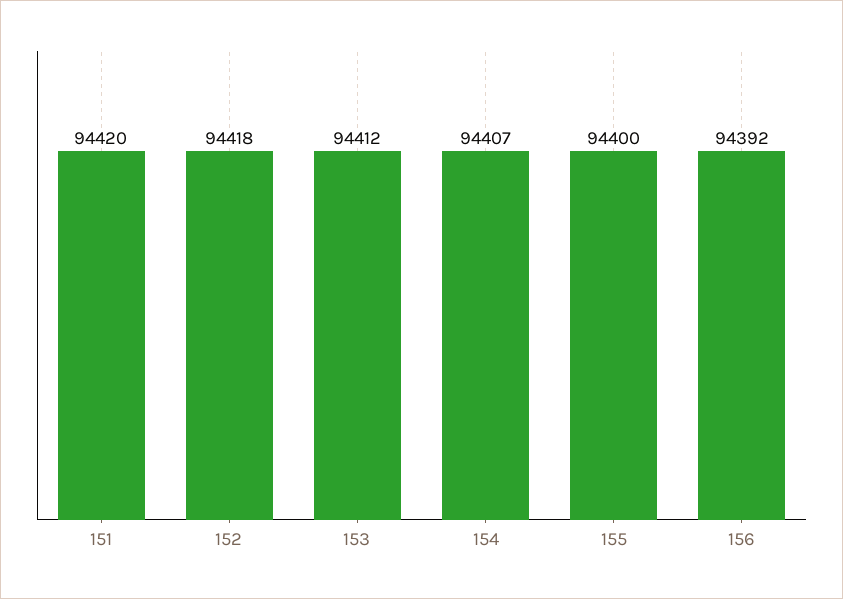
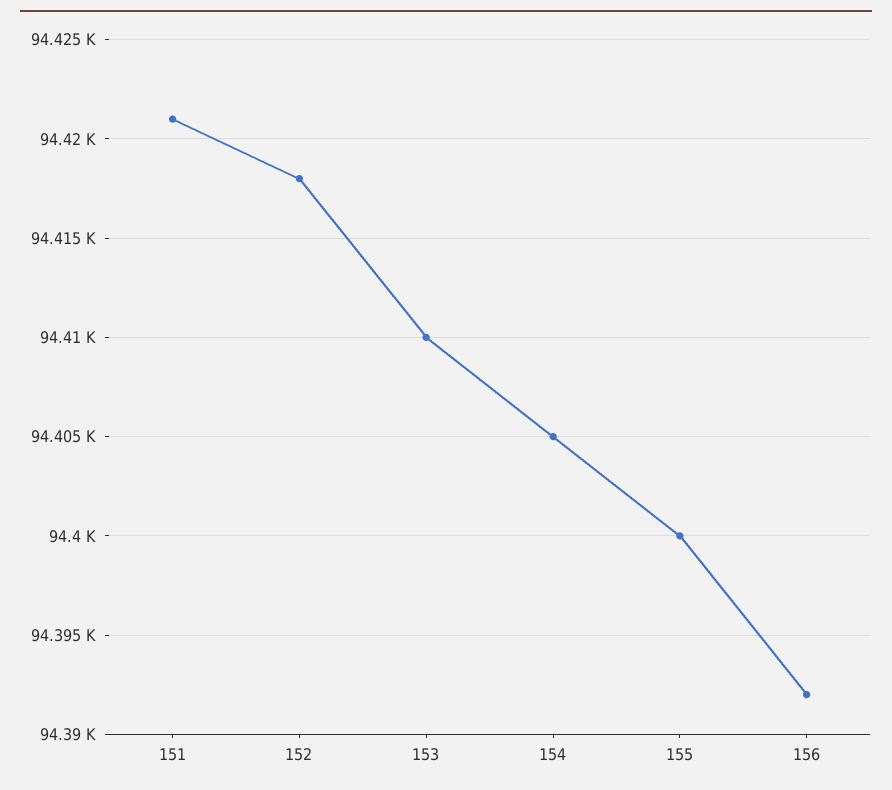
151: 94420 -> 94421
153: 94412 -> 94410
154: 94407 -> 94405

